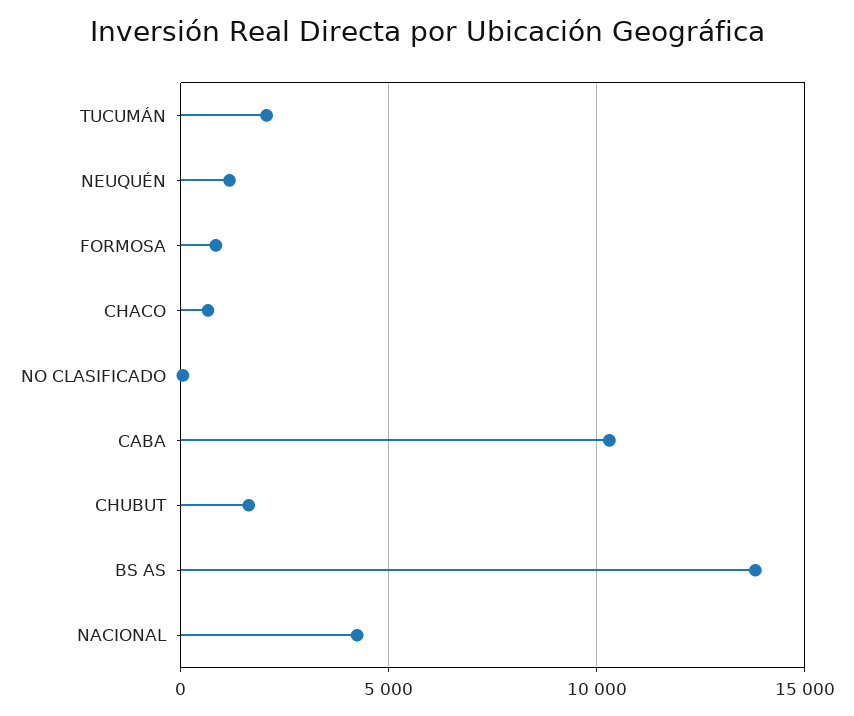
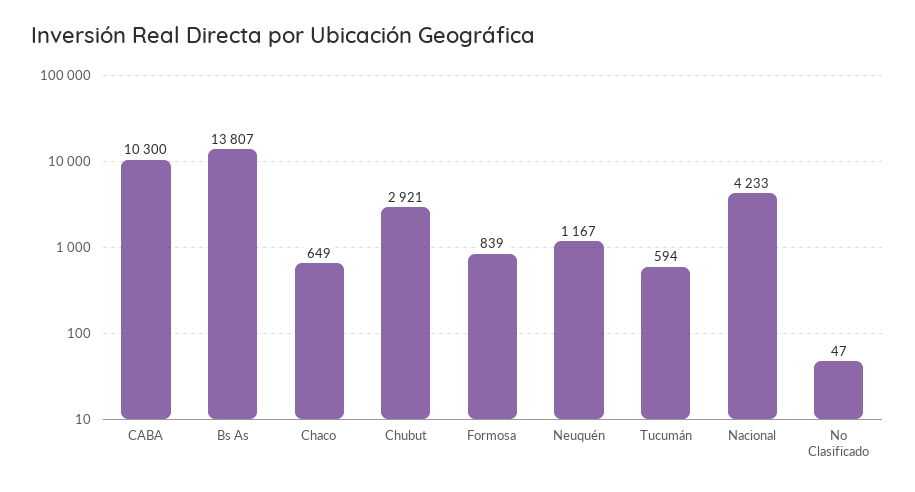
TUCUMÁN: 2000 -> 594
CHUBUT: 1500 -> 2921

